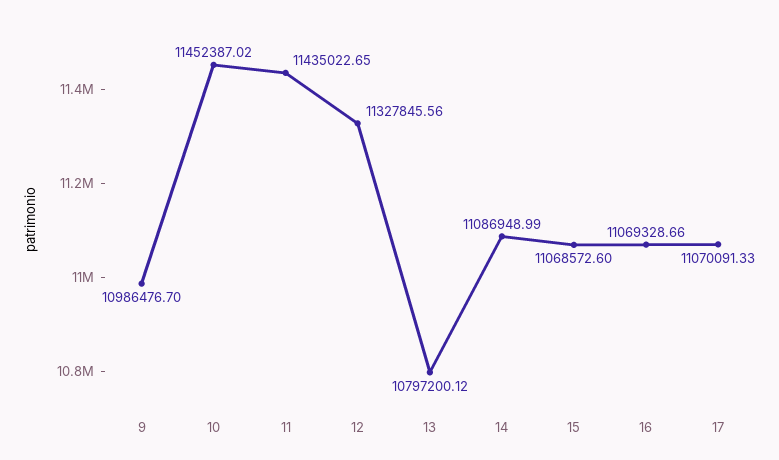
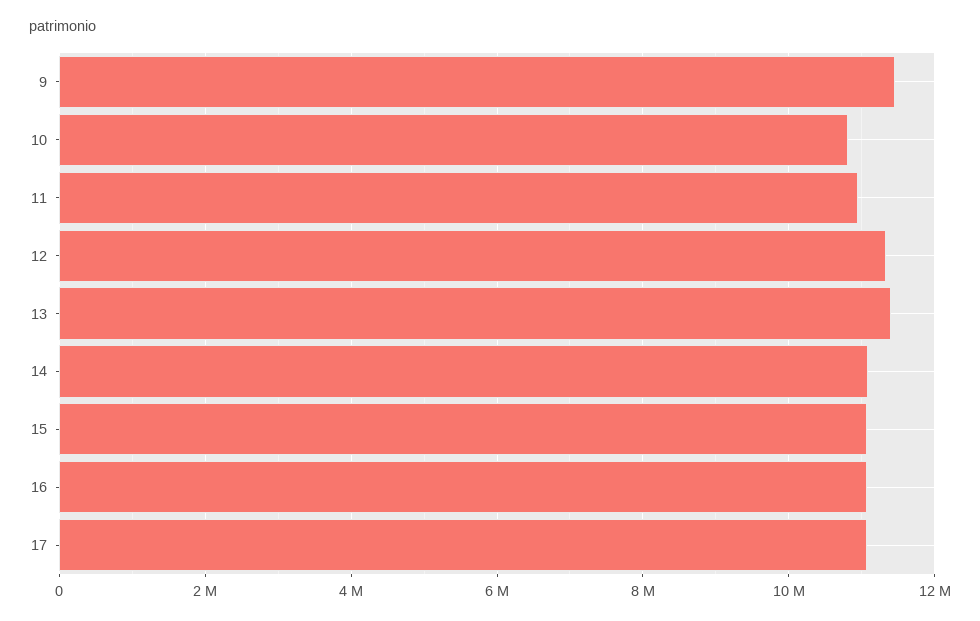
9: 10986476.7 -> 11400000
10: 11452387.02 -> 10800000
11: 11435022.65 -> 11000000
13: 10797200.12 -> 11400000

